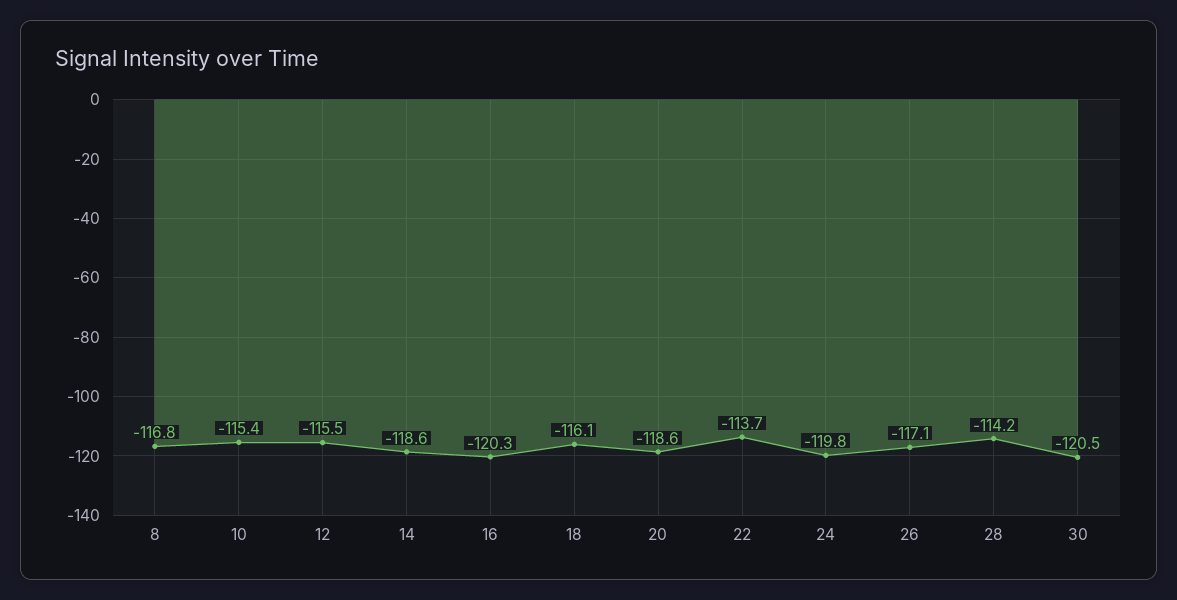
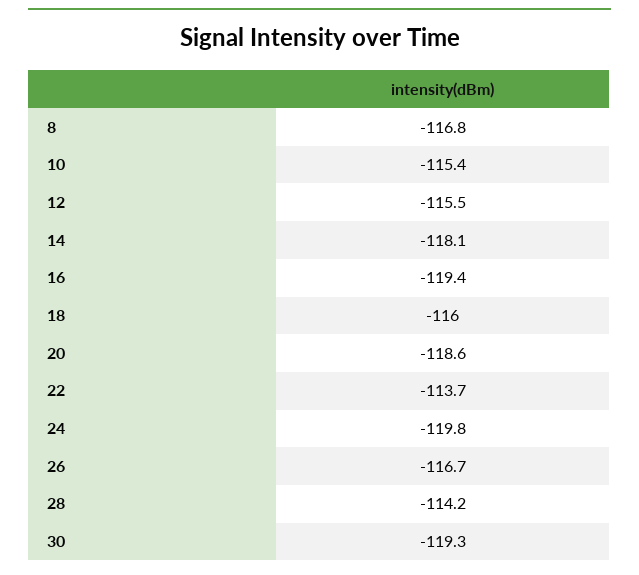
14: -118.6 -> -118.1
16: -120.3 -> -119.4
18: -116.1 -> -116
26: -117.1 -> -116.7
30: -120.5 -> -119.3

